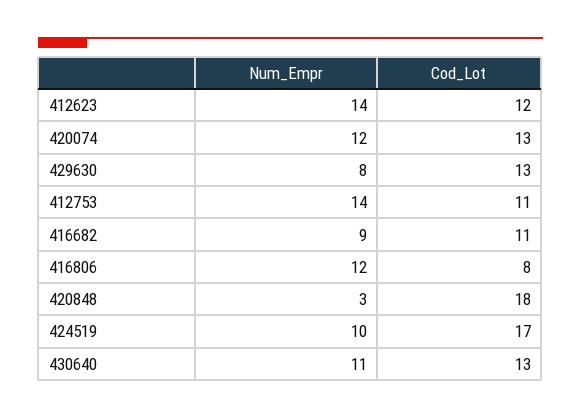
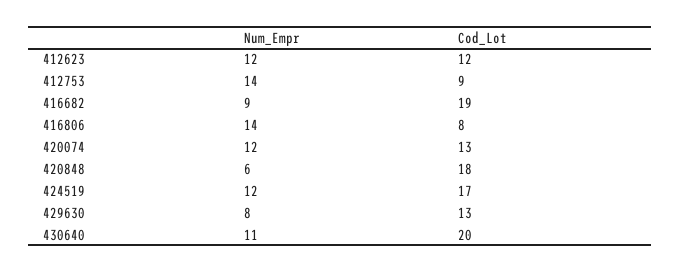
Num_Empr, 412623: 14 -> 12
Cod_Lot, 412753: 11 -> 9
Cod_Lot, 416682: 11 -> 19
Num_Empr, 416806: 12 -> 14
Num_Empr, 420848: 3 -> 6
Num_Empr, 424519: 10 -> 12
Cod_Lot, 430640: 13 -> 20

